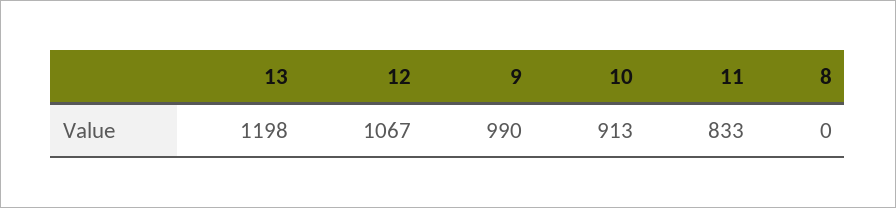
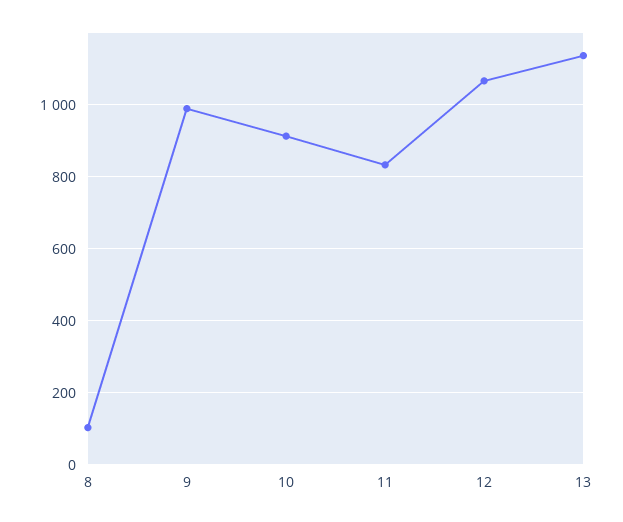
13: 1198 -> 1140
8: 0 -> 100

